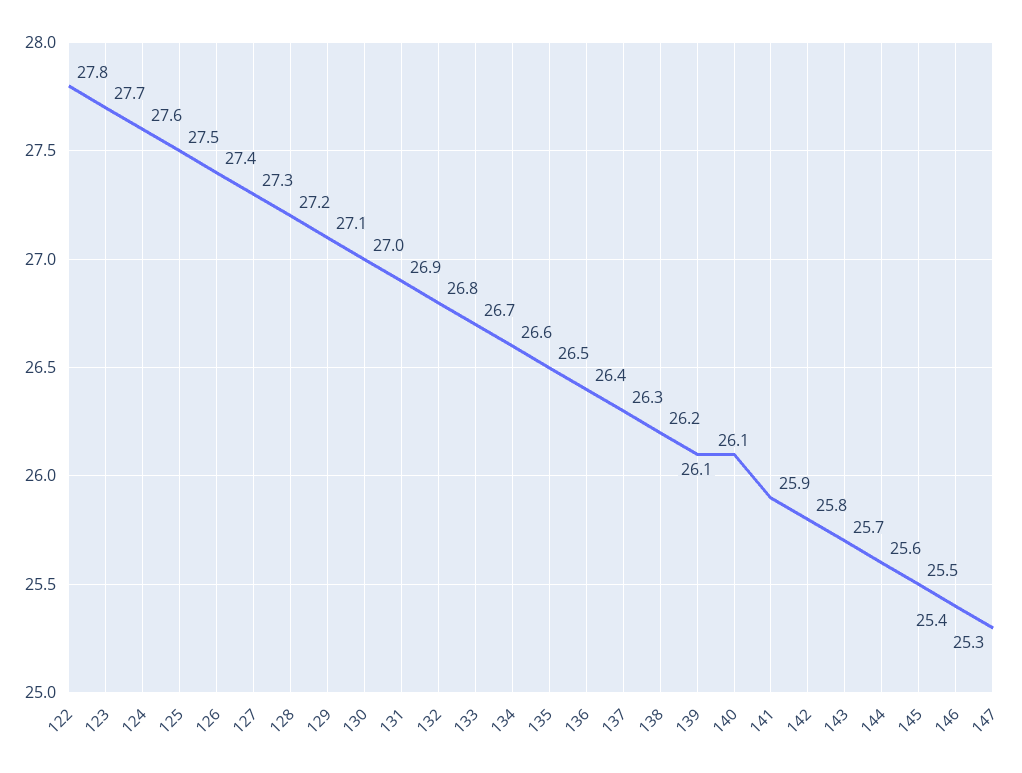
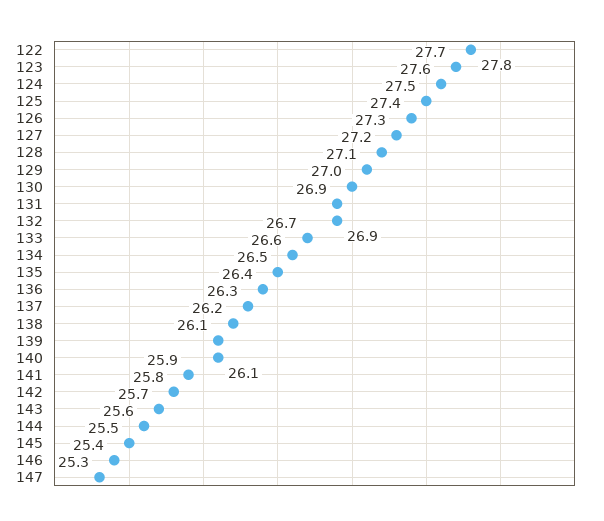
132: 26.8 -> 26.9

